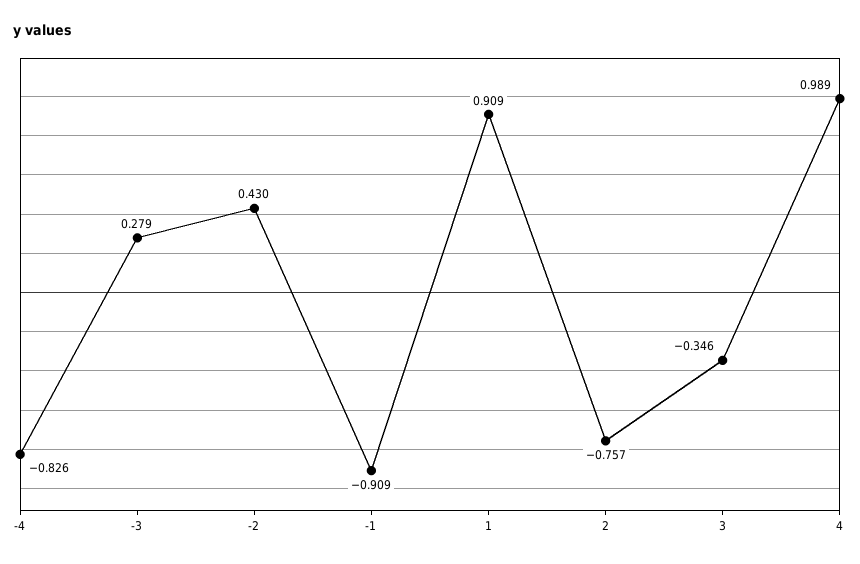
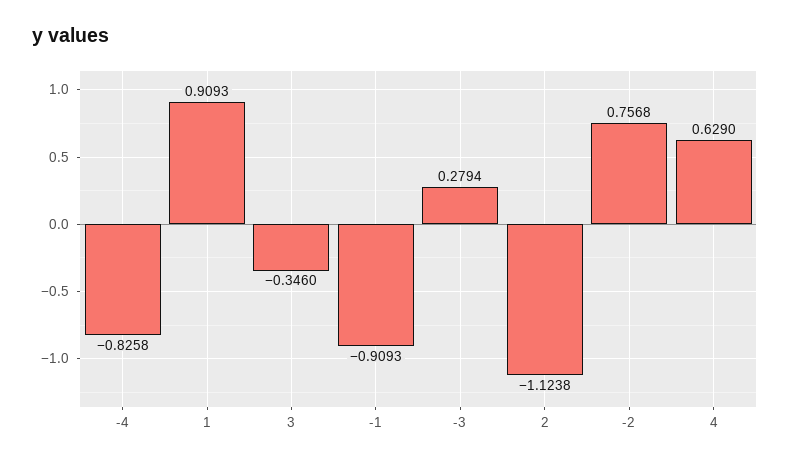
-2: 0.43 -> 0.7568
2: -0.757 -> -1.1238
4: 0.989 -> 0.629

